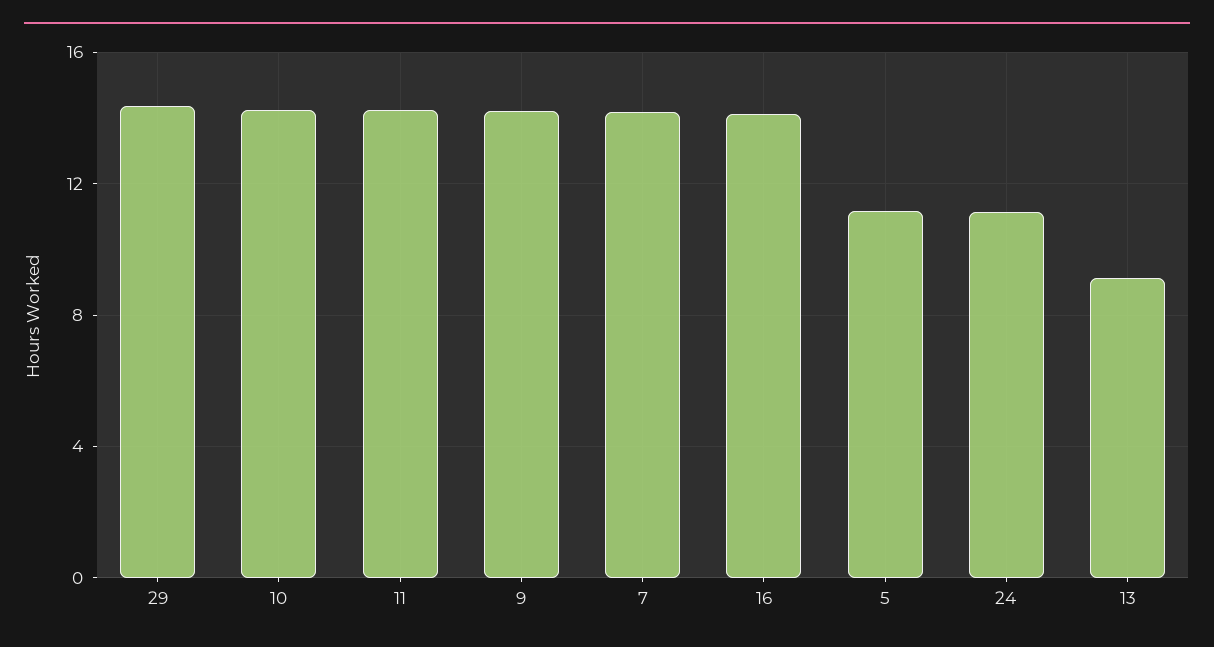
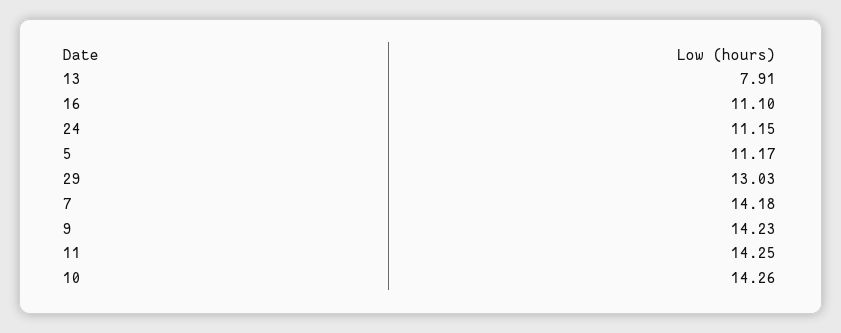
29: 14.5 -> 13.03
16: 14 -> 11.1
13: 9 -> 7.91

